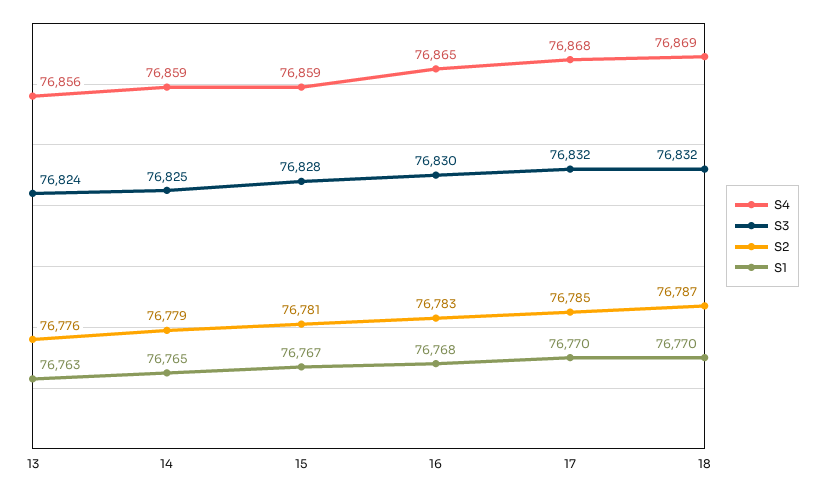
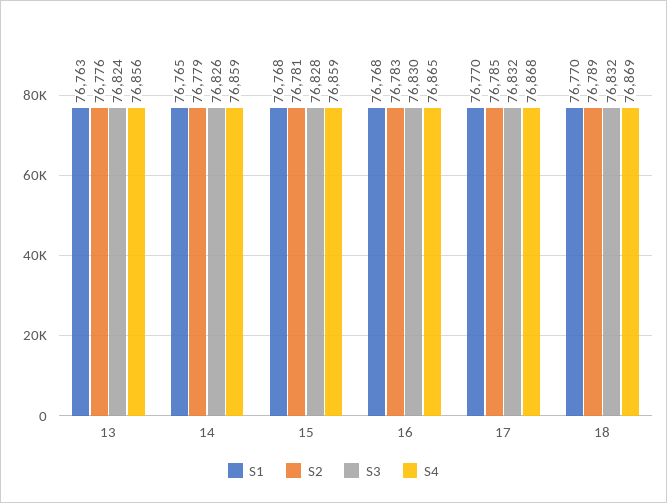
S3, 14: 76825 -> 76826
S1, 15: 76767 -> 76768
S2, 18: 76787 -> 76789

